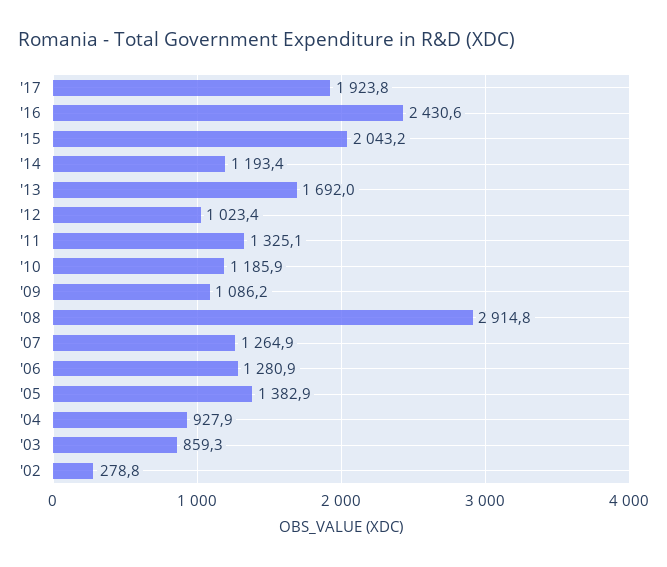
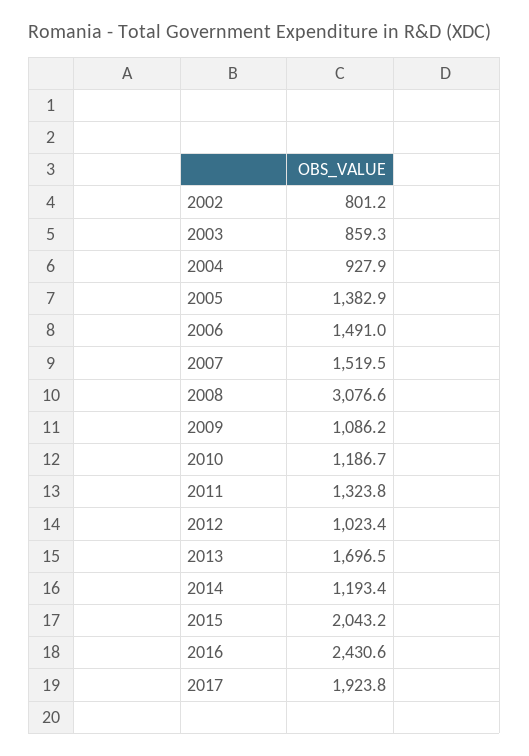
'13: 1692 -> 1696.5
'11: 1325.1 -> 1323.8
'10: 1185.9 -> 1186.7
'08: 2914.8 -> 3076.6
'07: 1264.9 -> 1519.5
'06: 1280.9 -> 1491
'02: 278.8 -> 801.2

